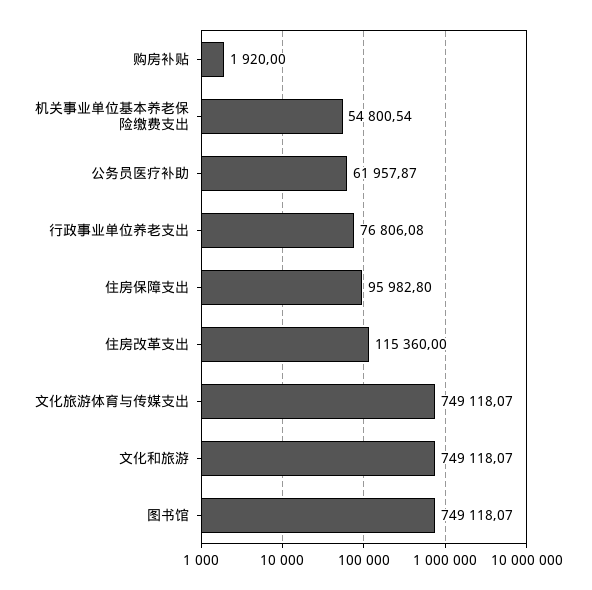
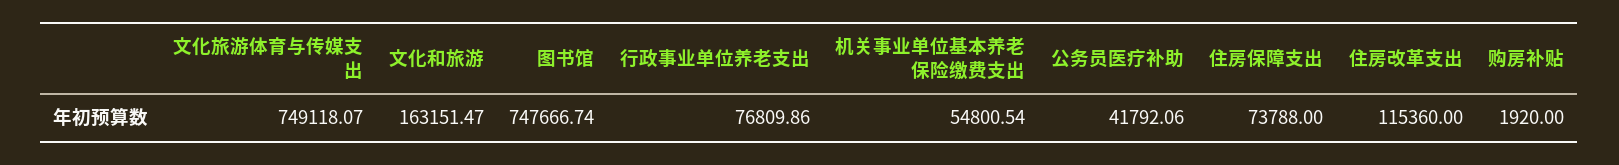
公务员医疗补助: 61957.87 -> 41792.06
行政事业单位养老支出: 76806.08 -> 76809.86
住房保障支出: 95982.8 -> 73788
文化和旅游: 749118.07 -> 163151.47
图书馆: 749118.07 -> 747666.74

